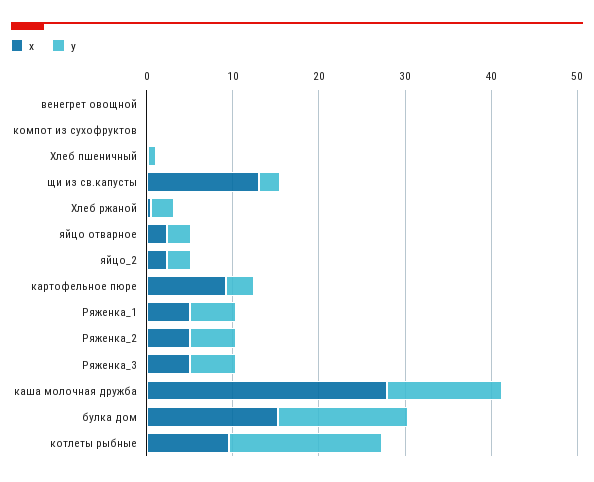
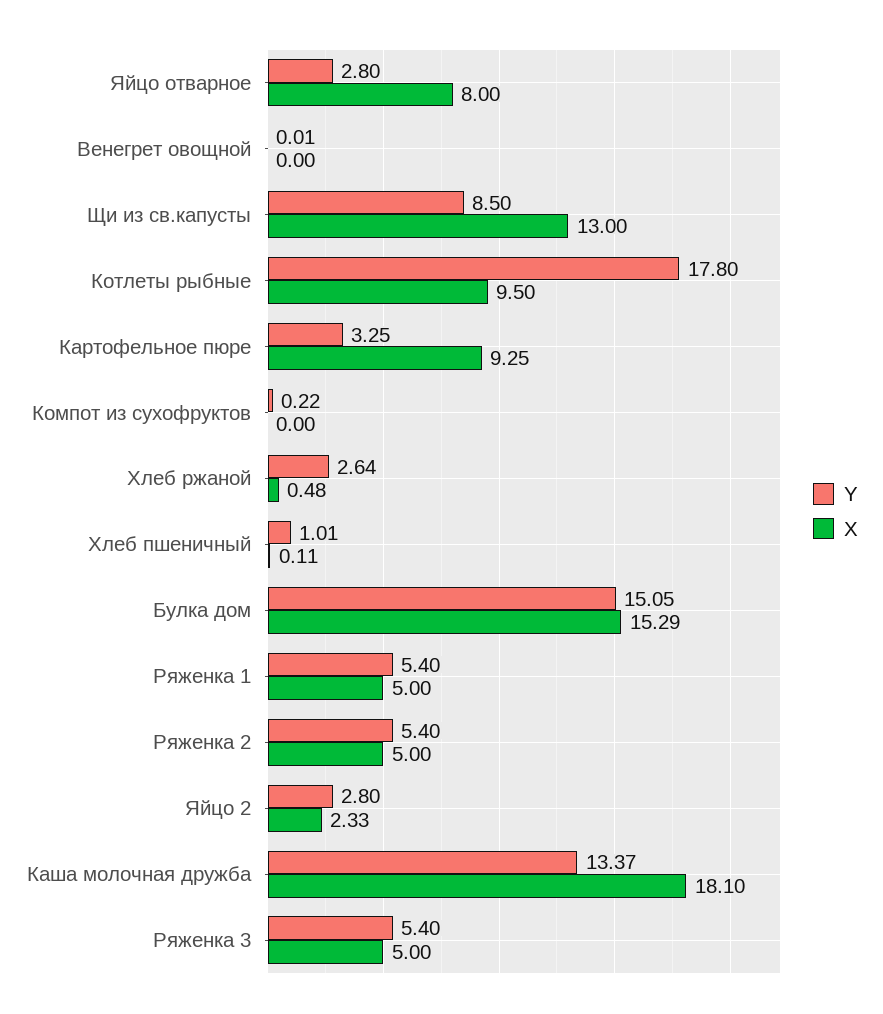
y, щи из св.капусты: 2 -> 8.5
x, яйцо отварное: 2 -> 8
x, каша молочная дружба: 28 -> 18.1

